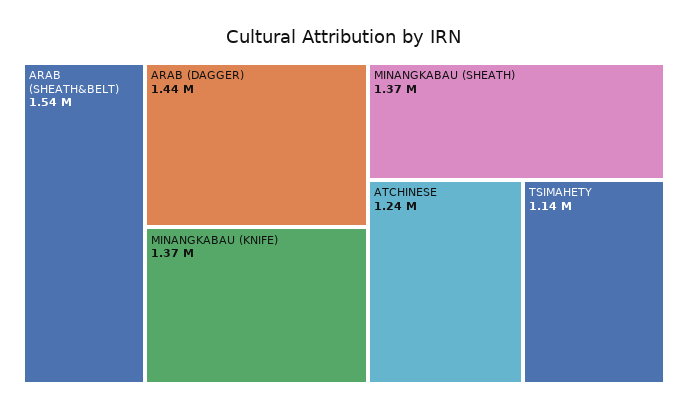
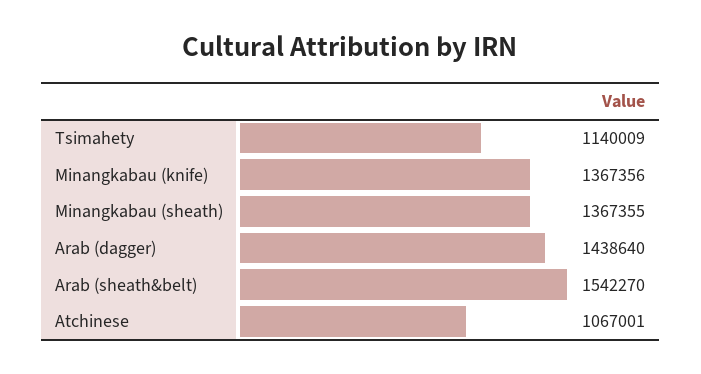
ATCHINESE: 1240000 -> 1067001

